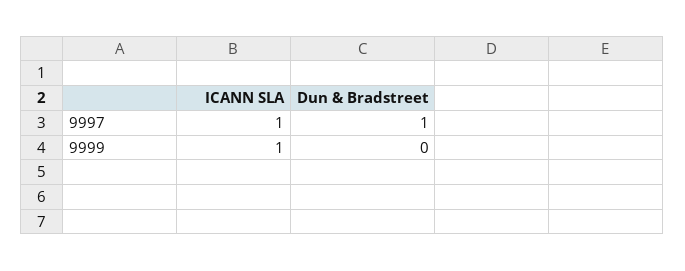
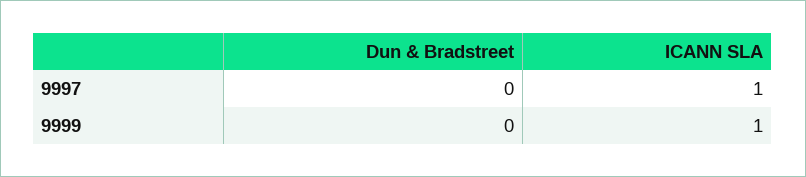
Dun & Bradstreet, 9997: 1 -> 0

